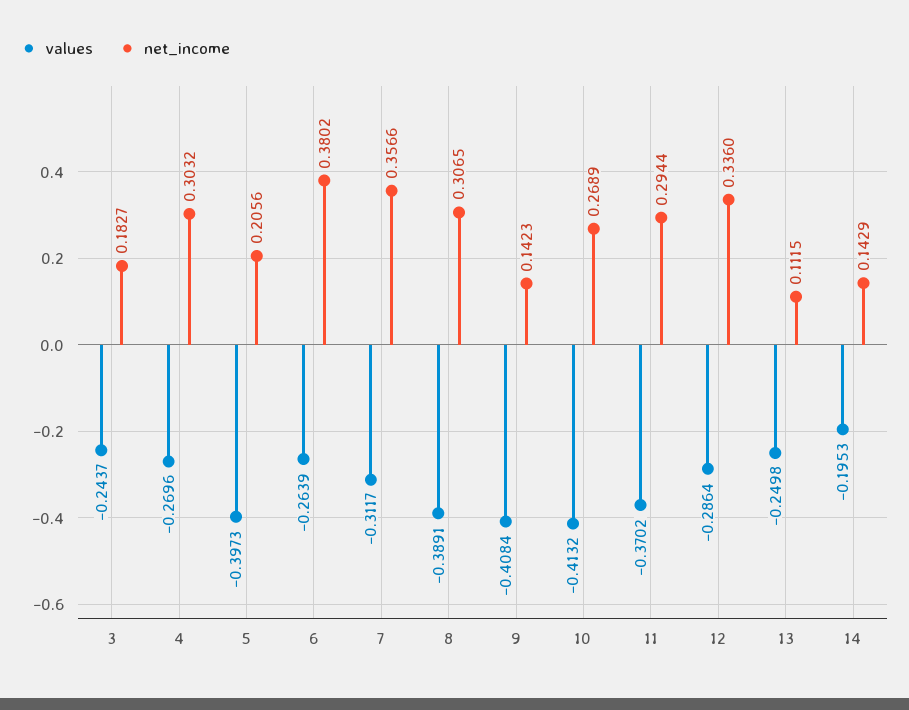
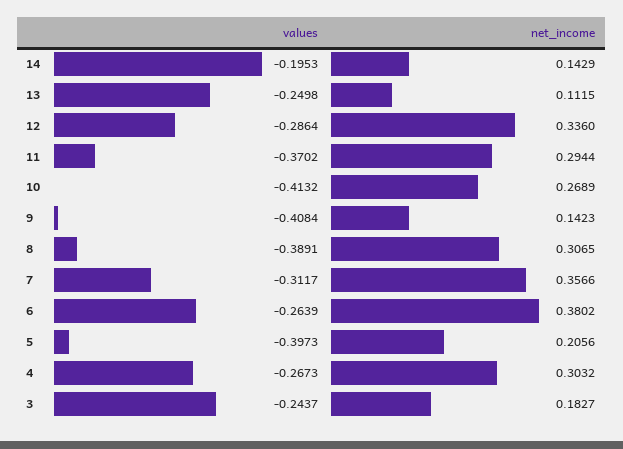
values, 4: -0.2696 -> -0.2673

